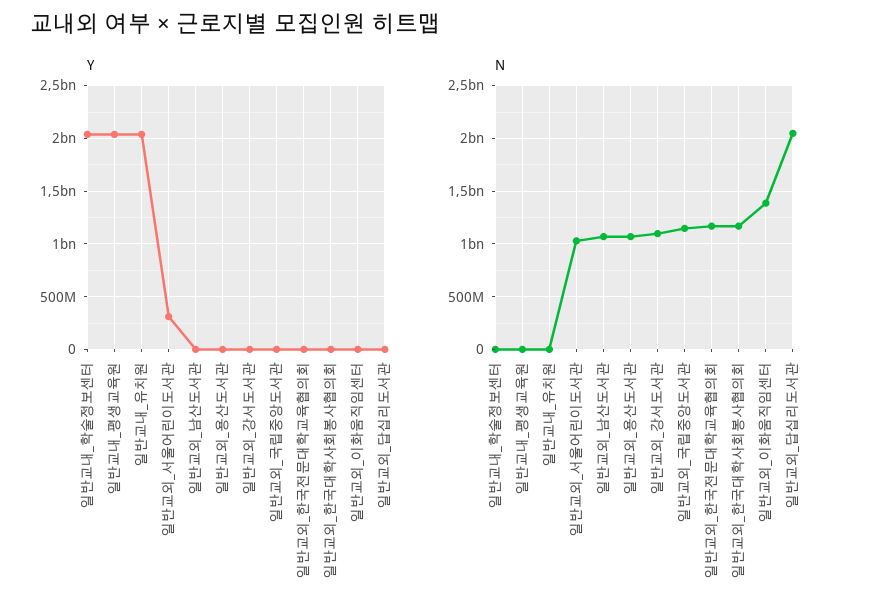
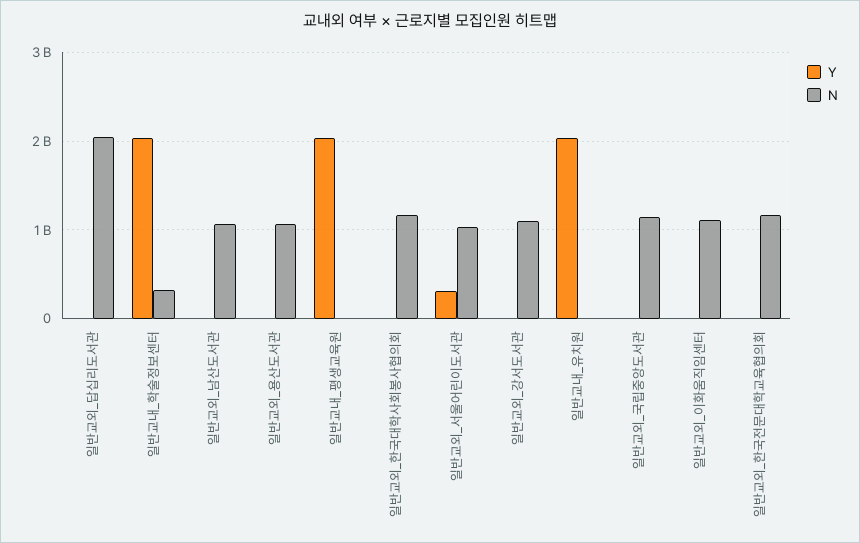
N, 일반교내_학술정보센터: 0 -> 300000000
N, 일반교외_이화움직임센터: 1400000000 -> 1100000000

